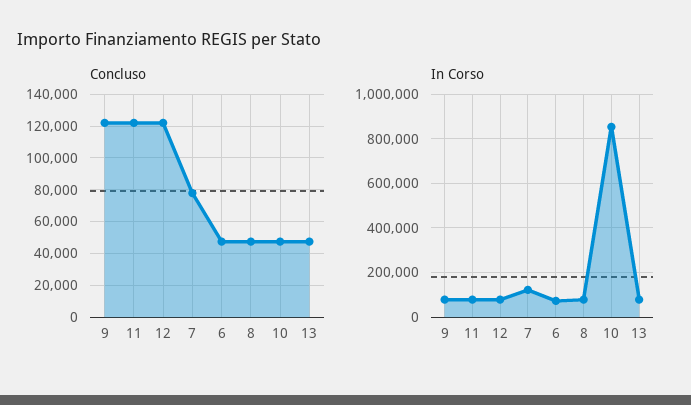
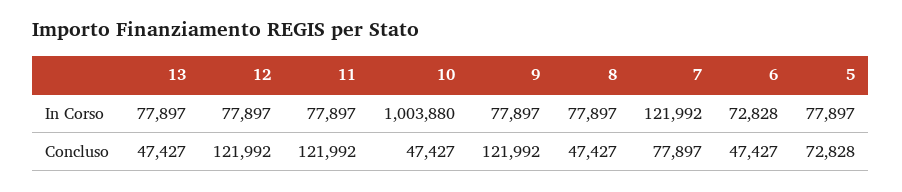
In Corso, 10: 850000 -> 1003880
In Corso, 5: none -> 77897
Concluso, 5: none -> 72828

